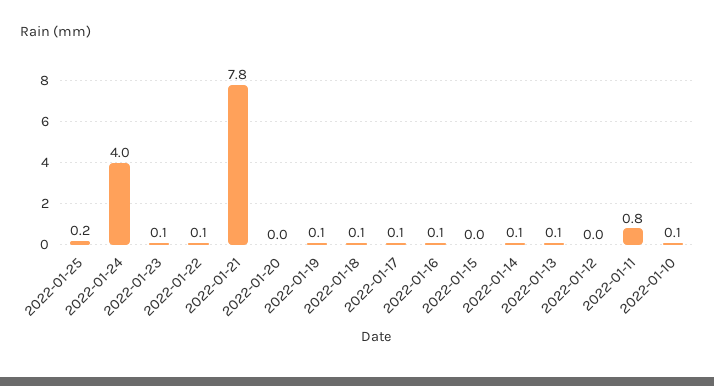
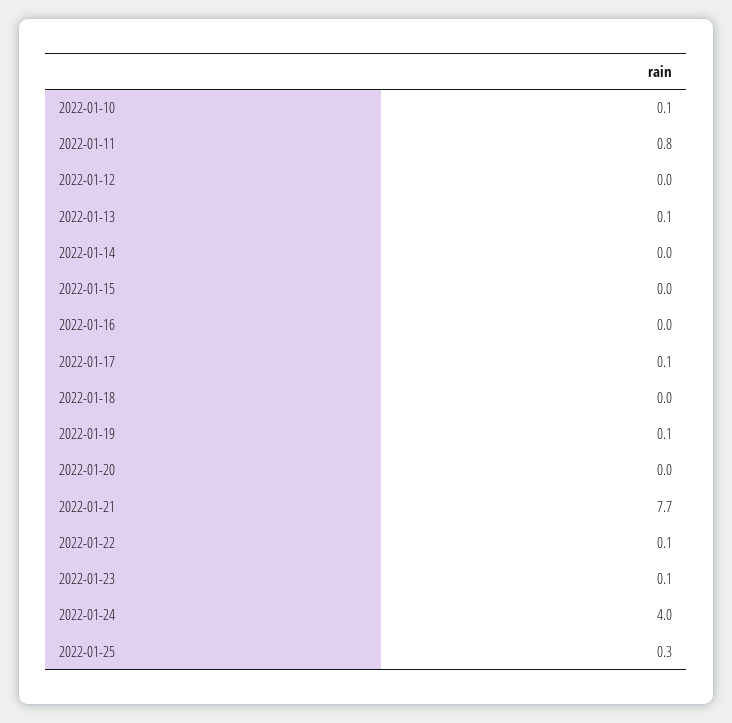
2022-01-25: 0.2 -> 0.3
2022-01-21: 7.8 -> 7.7
2022-01-18: 0.1 -> 0
2022-01-16: 0.1 -> 0
2022-01-14: 0.1 -> 0

